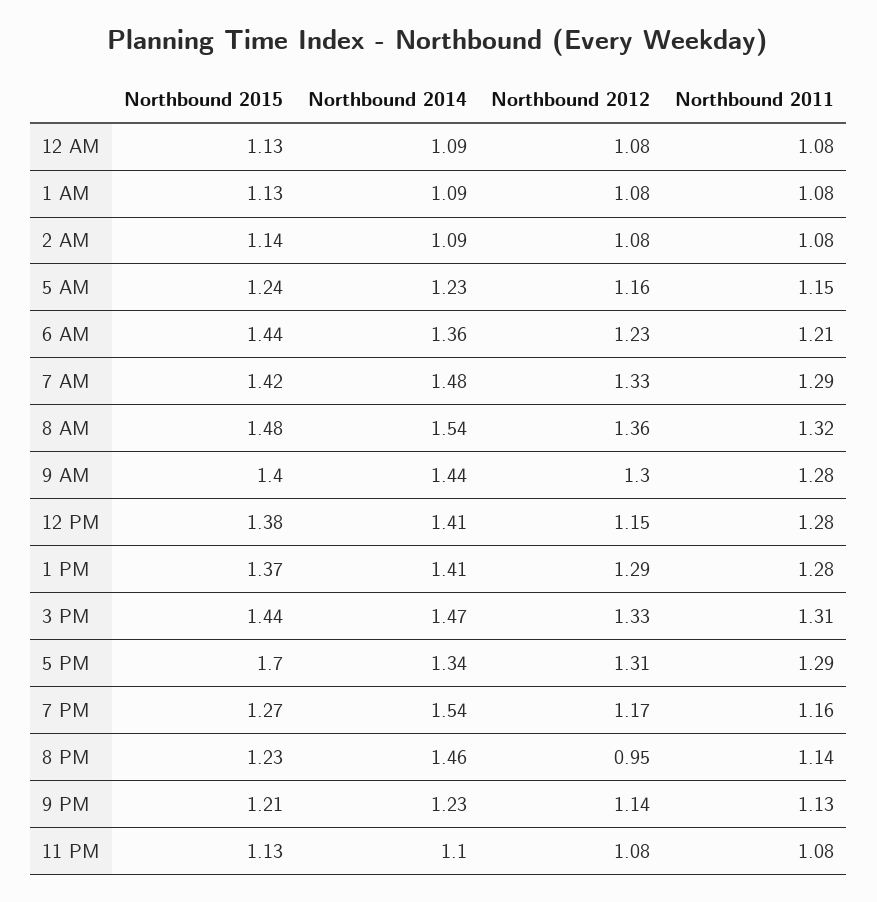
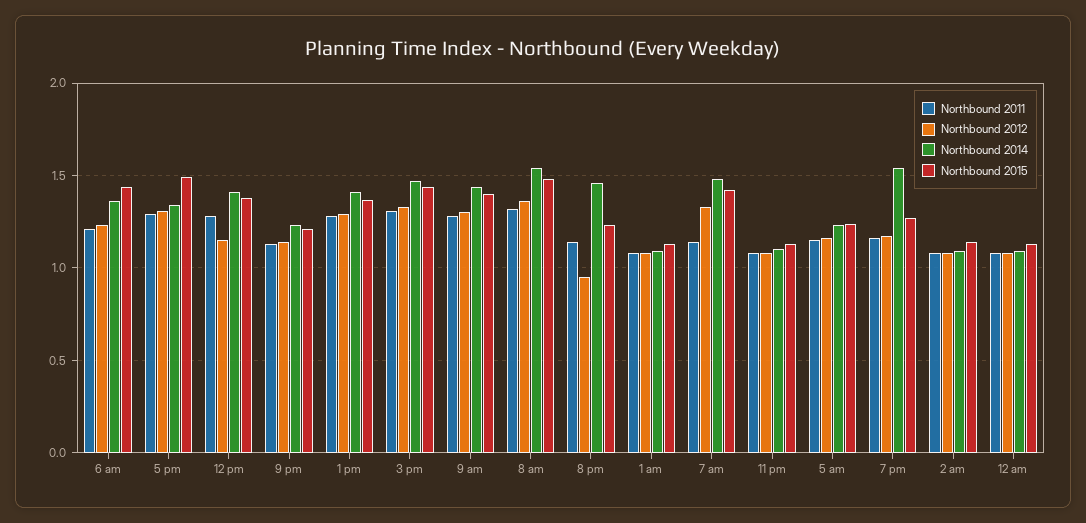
Northbound 2011, 7 AM: 1.29 -> 1.15
Northbound 2015, 5 PM: 1.7 -> 1.5

